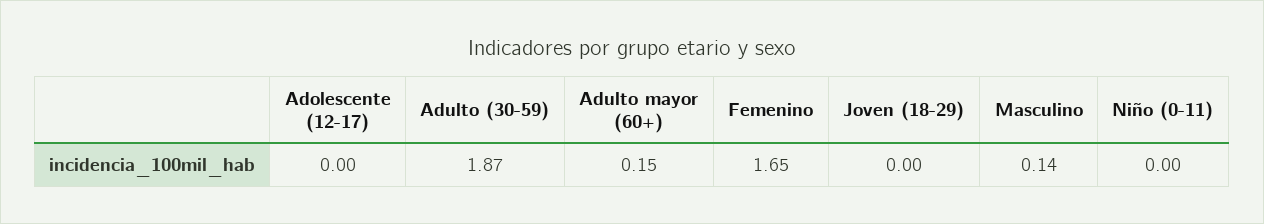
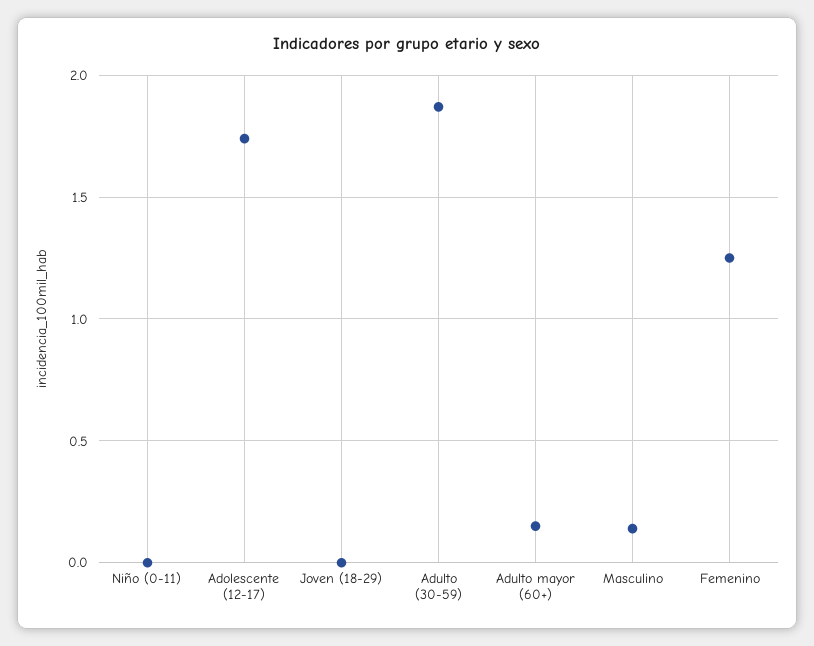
Adolescente (12-17): 0 -> 1.75
Femenino: 1.65 -> 1.25

